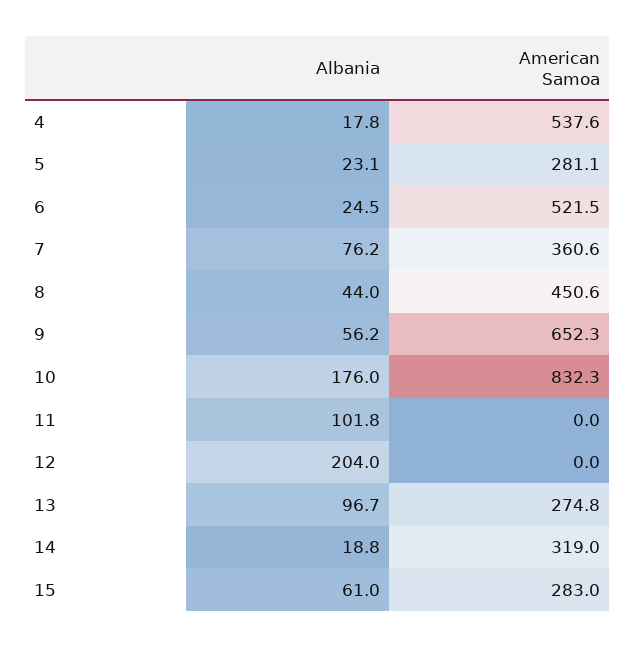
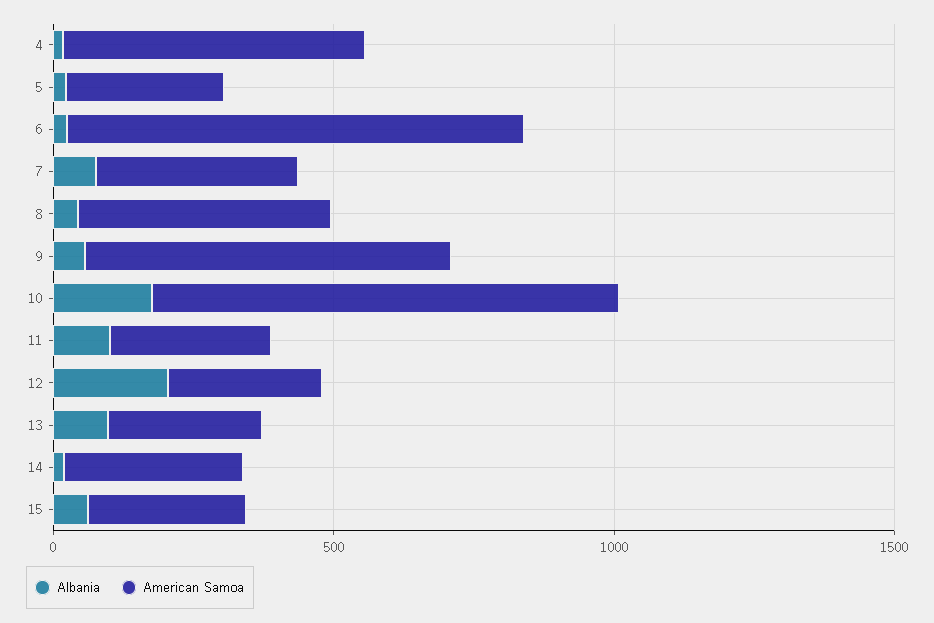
American Samoa, 6: 521.5 -> 800
American Samoa, 11: 0 -> 300
American Samoa, 12: 0 -> 300

